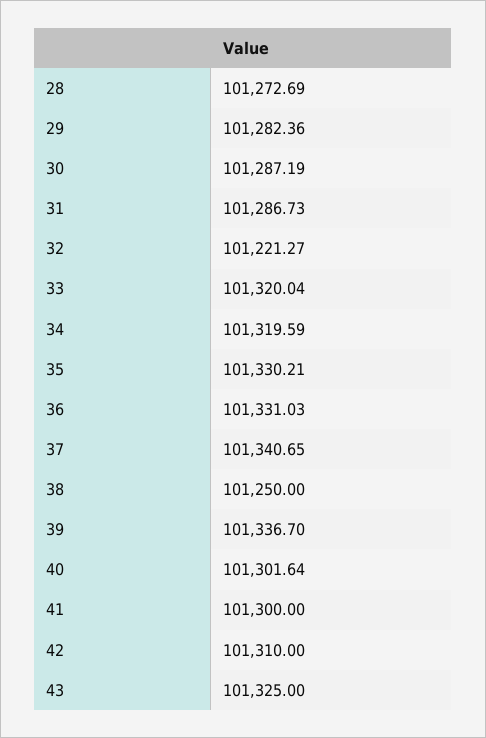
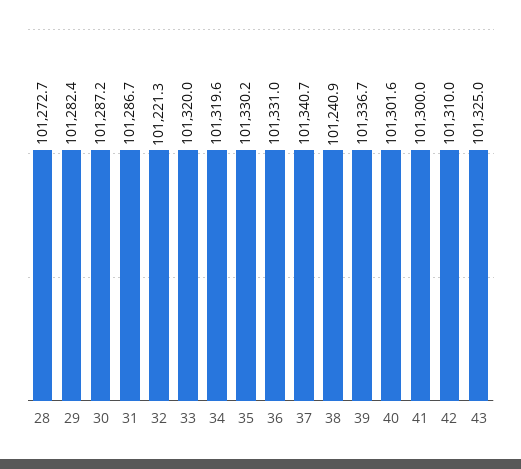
38: 101250 -> 101240.9

